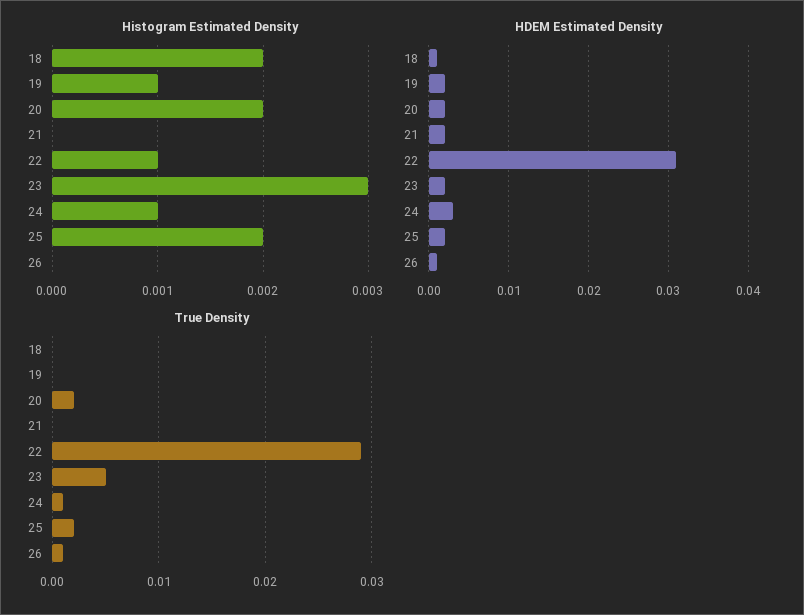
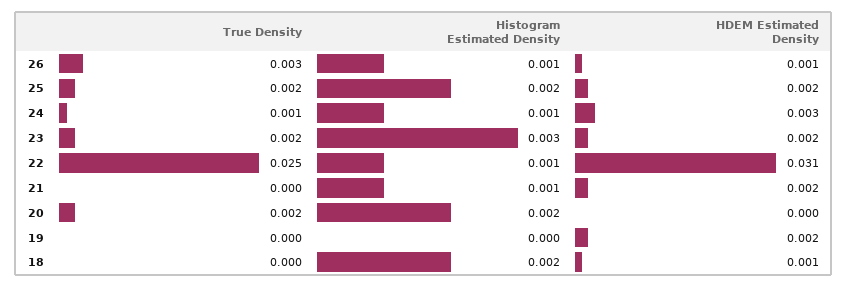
Histogram Estimated Density, 19: 0.001 -> 0
Histogram Estimated Density, 21: 0 -> 0.001
Histogram Estimated Density, 26: 0 -> 0.001
HDEM Estimated Density, 20: 0.002 -> 0
True Density, 22: 0.029 -> 0.025
True Density, 23: 0.005 -> 0.002
True Density, 26: 0.001 -> 0.003

